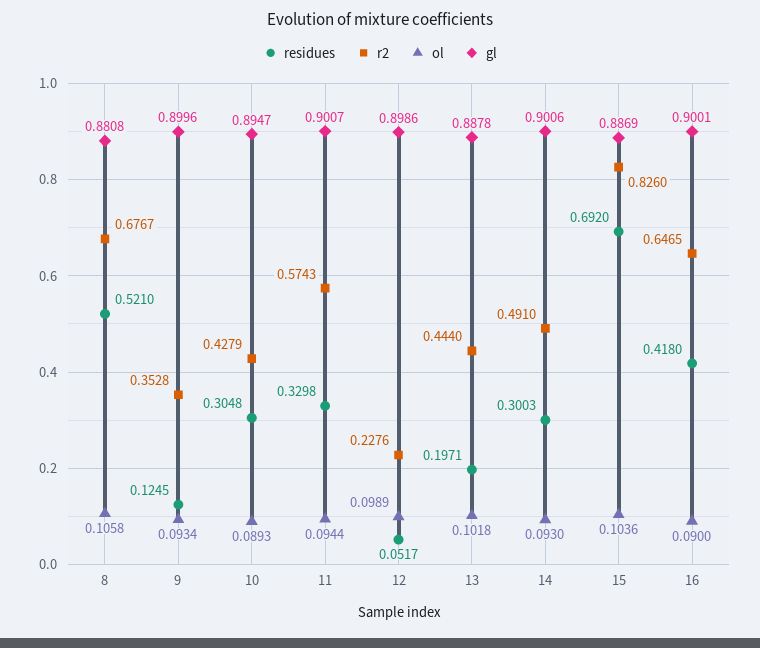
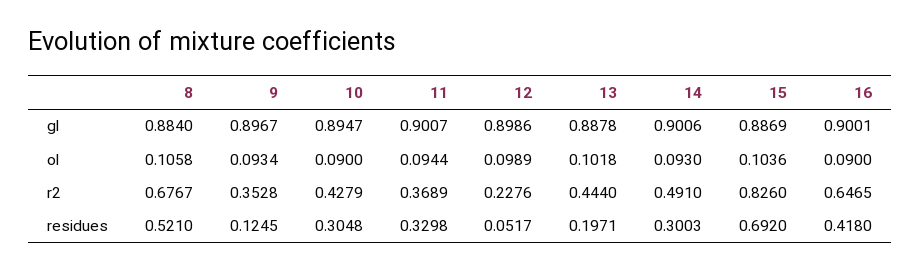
gl, 8: 0.8808 -> 0.884
gl, 9: 0.8996 -> 0.8967
ol, 10: 0.0893 -> 0.09
r2, 11: 0.5743 -> 0.3689

